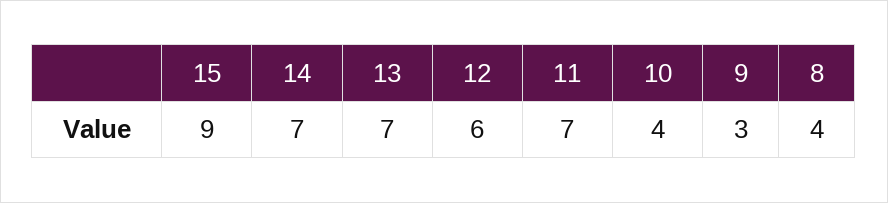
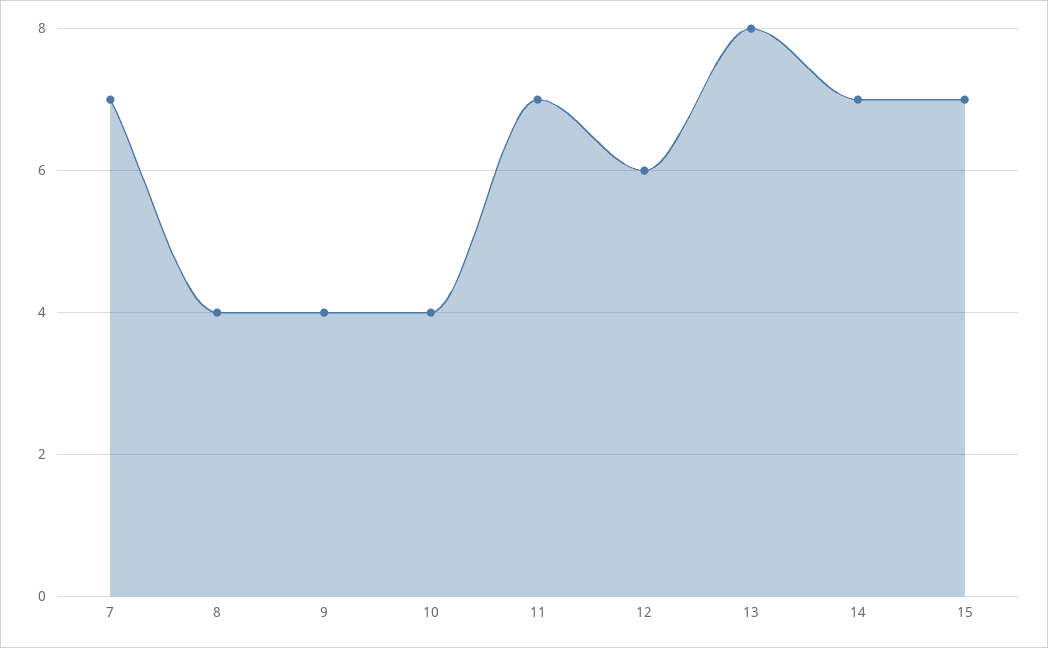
15: 9 -> 7
13: 7 -> 8
9: 3 -> 4
7: none -> 7

